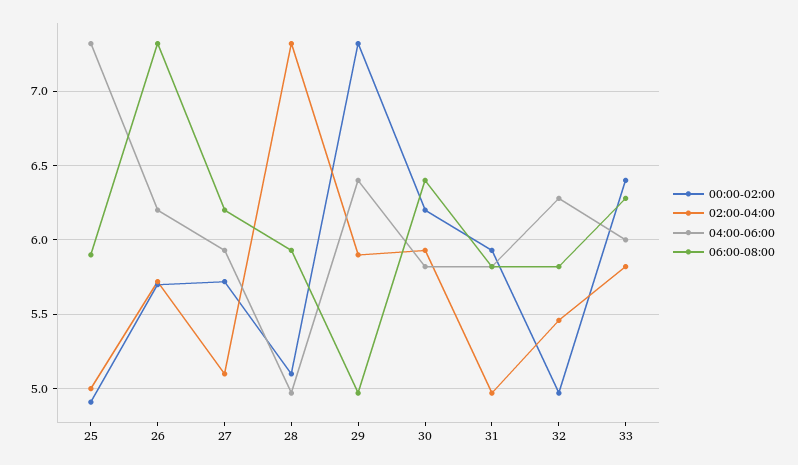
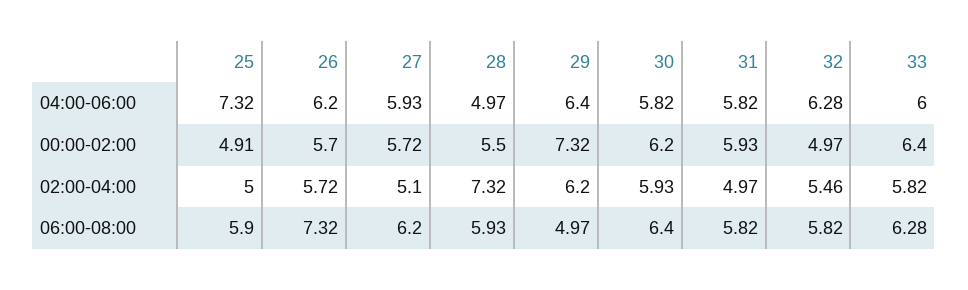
00:00-02:00, 28: 5.1 -> 5.5
02:00-04:00, 29: 5.9 -> 6.2

